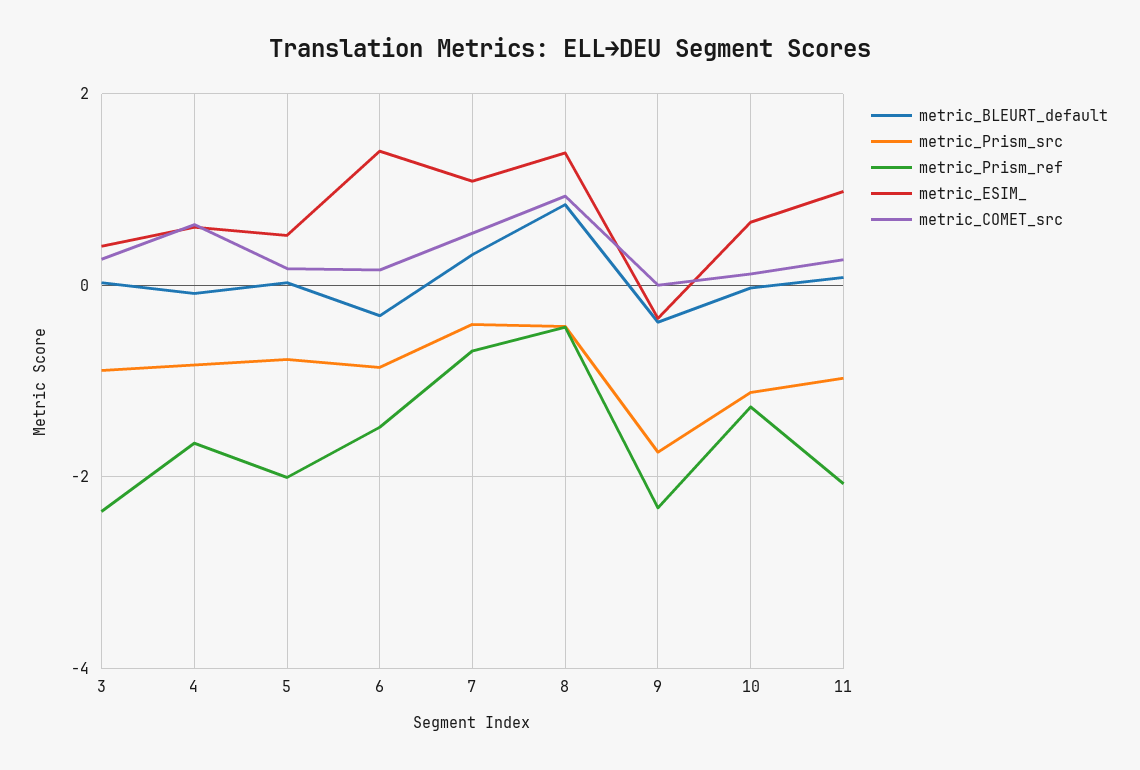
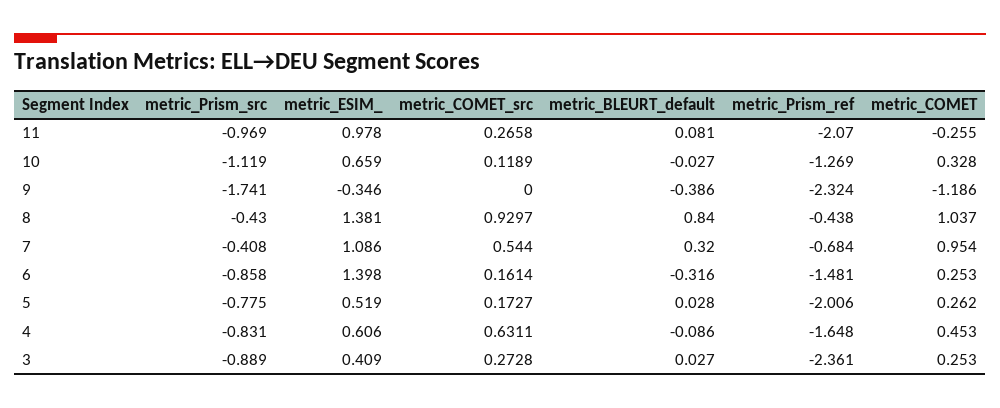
metric_COMET, 11: none -> -0.255
metric_COMET, 10: none -> 0.328
metric_COMET, 9: none -> -1.186
metric_COMET, 8: none -> 1.037
metric_COMET, 7: none -> 0.954
metric_COMET, 6: none -> 0.253
metric_COMET, 5: none -> 0.262
metric_COMET, 4: none -> 0.453
metric_COMET, 3: none -> 0.253

